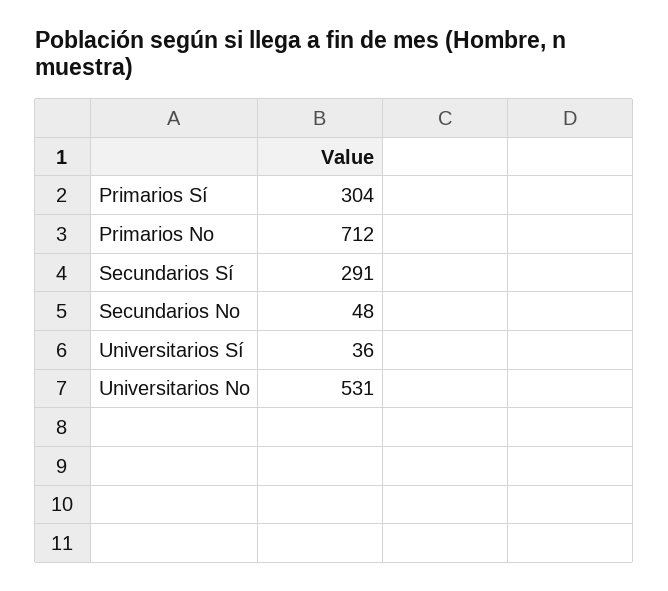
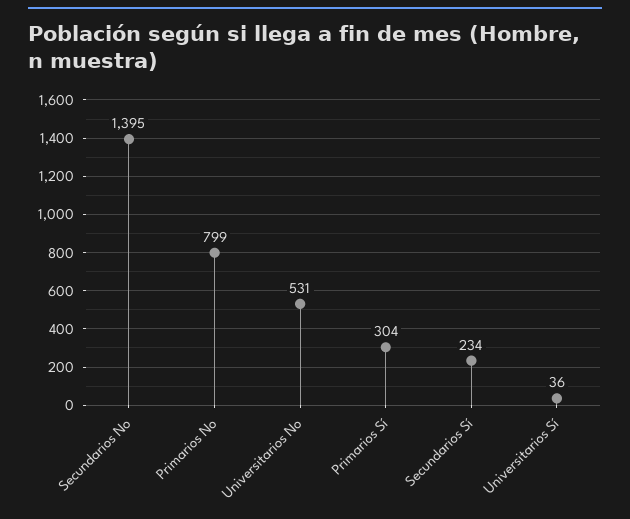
Primarios No: 712 -> 799
Secundarios Sí: 291 -> 234
Secundarios No: 48 -> 1395

